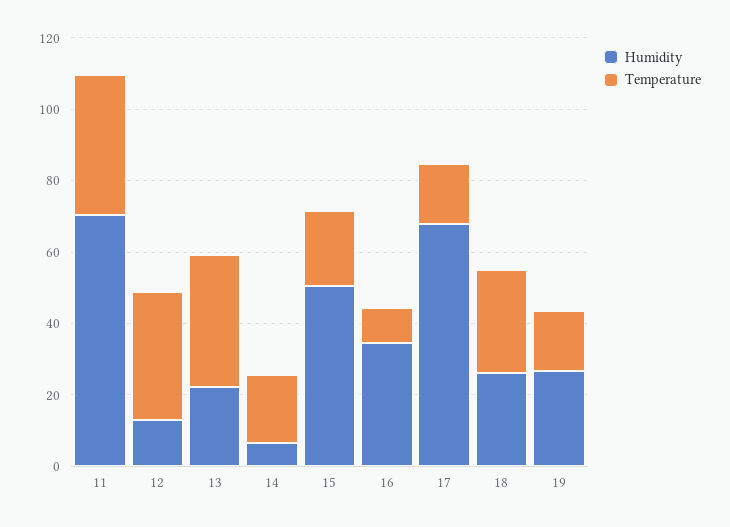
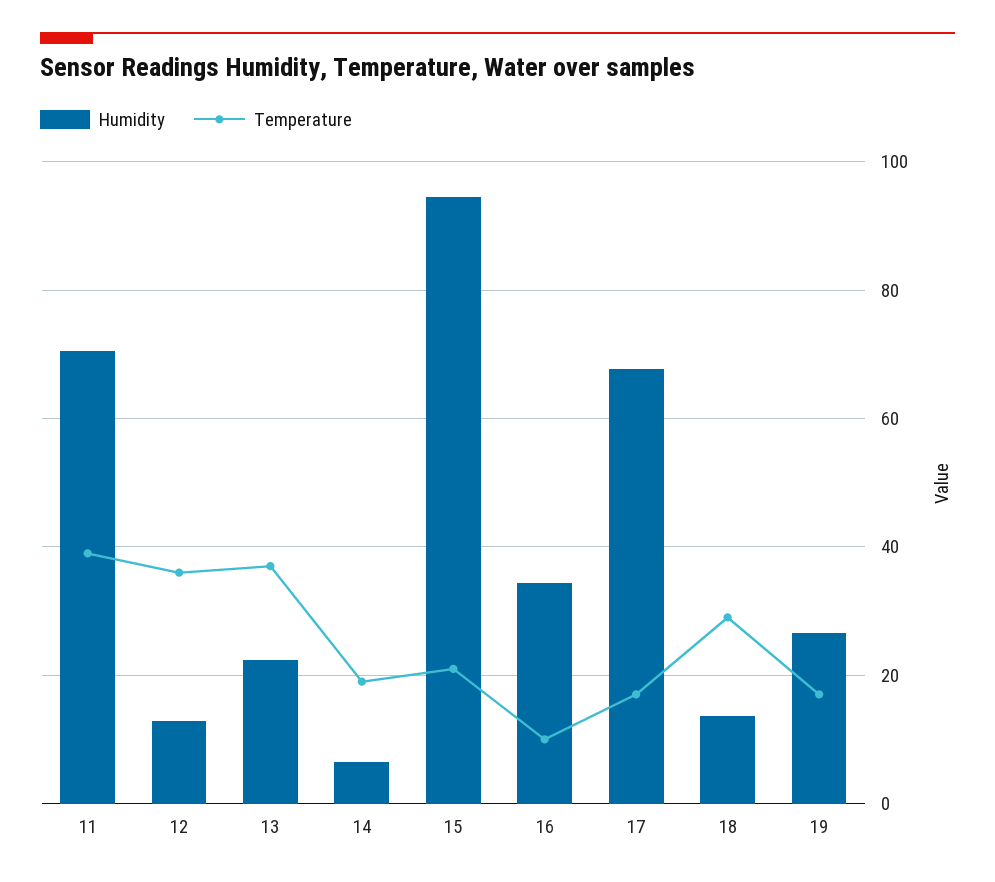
Humidity, 15: 50 -> 94
Humidity, 18: 25 -> 14

